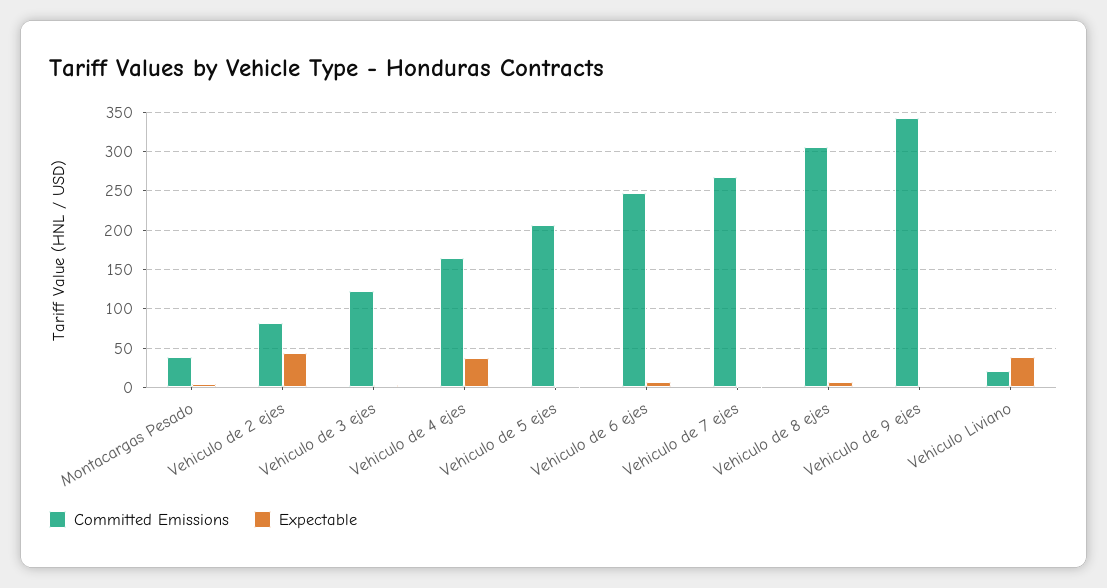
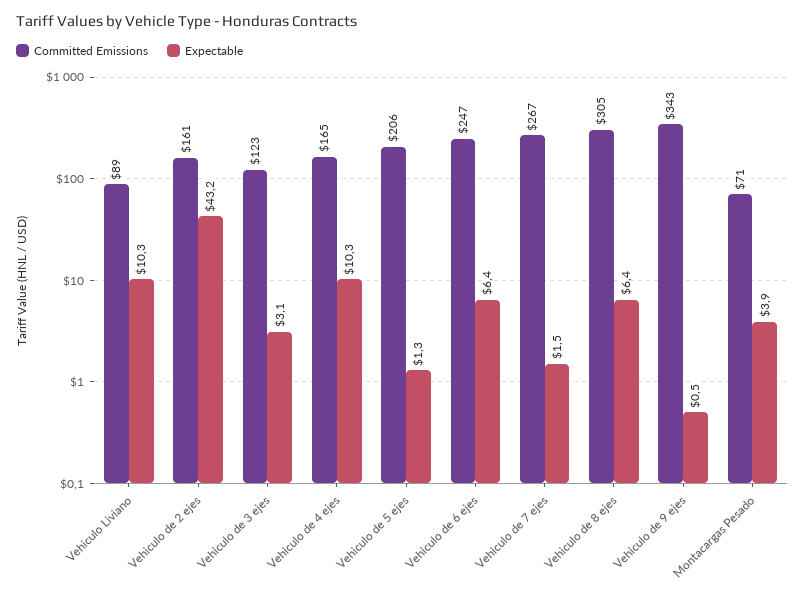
Committed Emissions, Montacargas Pesado: 40 -> 71
Committed Emissions, Vehiculo de 2 ejes: 80 -> 161
Expectable, Vehiculo de 4 ejes: 40 -> 10.3
Committed Emissions, Vehiculo Liviano: 20 -> 89
Expectable, Vehiculo Liviano: 40 -> 10.3

